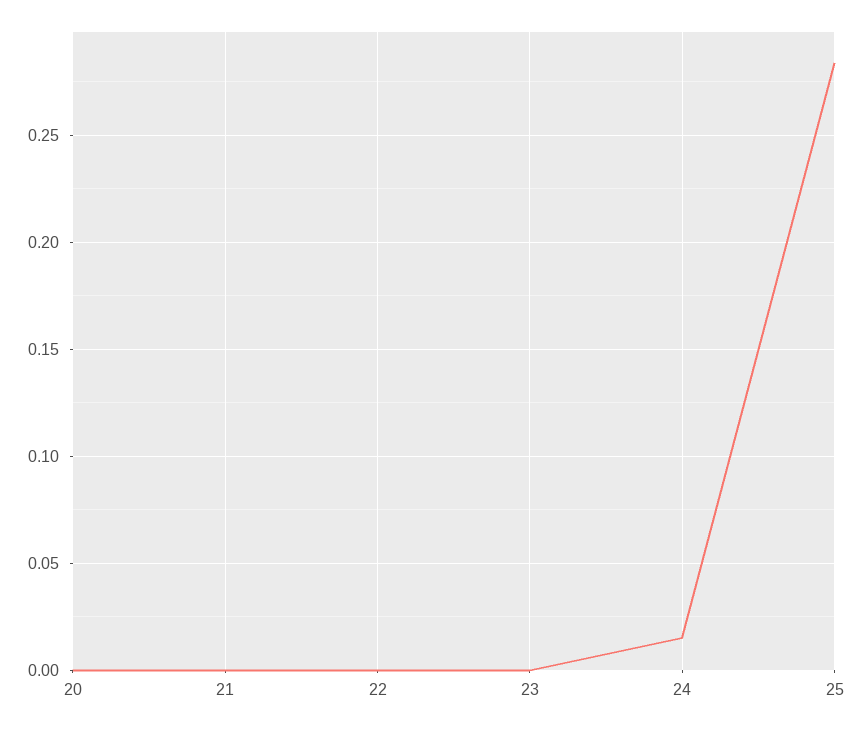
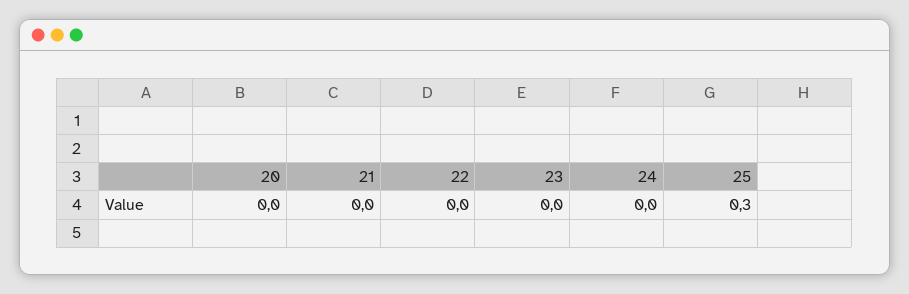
24: 0.015 -> 0
25: 0.285 -> 0.3

